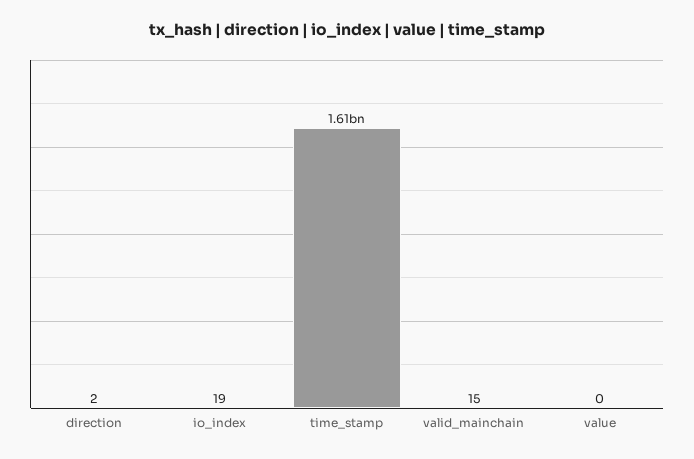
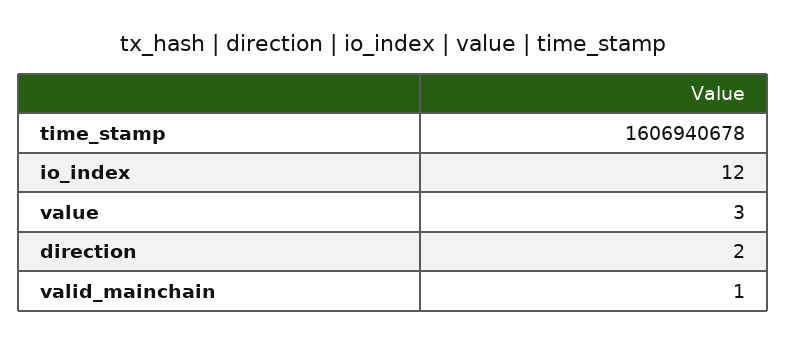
io_index: 19 -> 12
valid_mainchain: 15 -> 1
value: 0 -> 3

